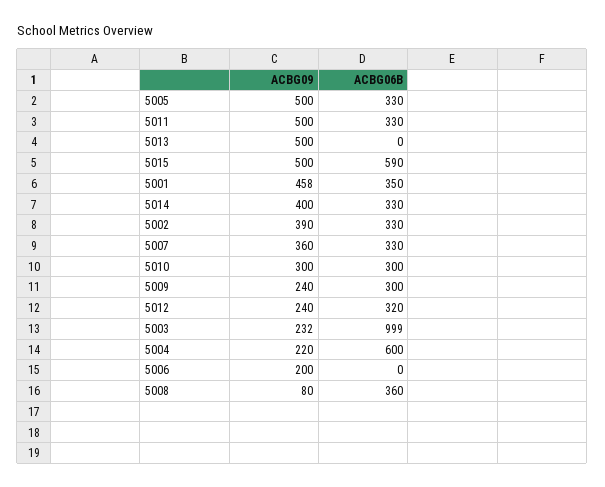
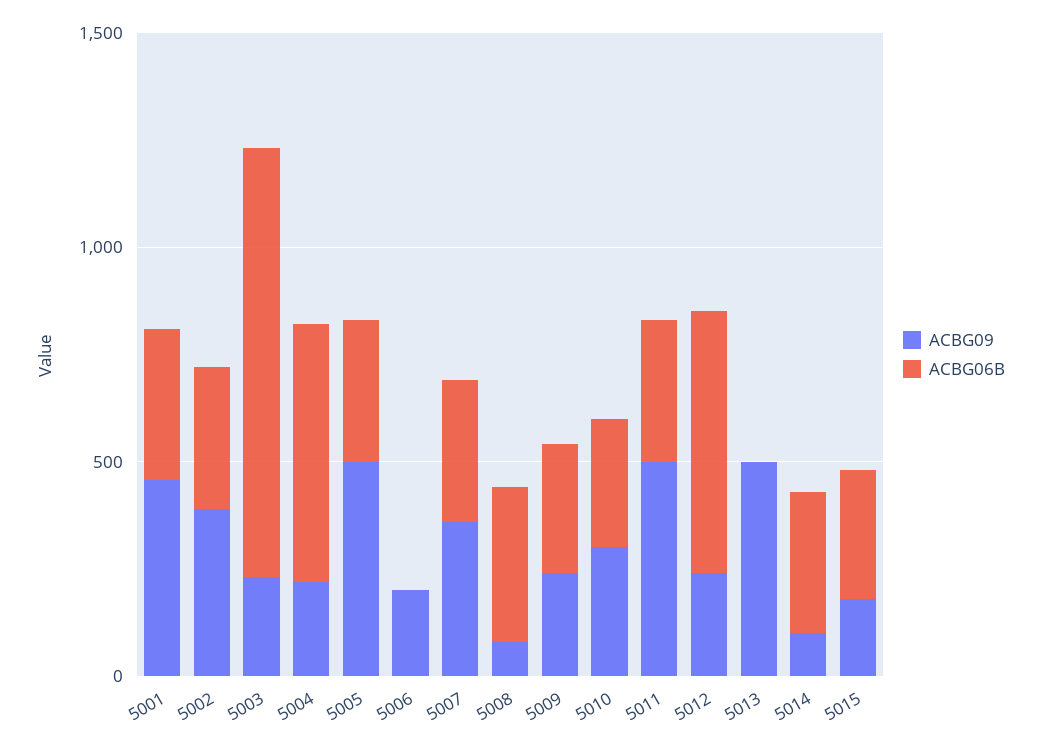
ACBG09, 5015: 500 -> 200
ACBG06B, 5015: 590 -> 300
ACBG09, 5014: 400 -> 100
ACBG06B, 5012: 320 -> 600

